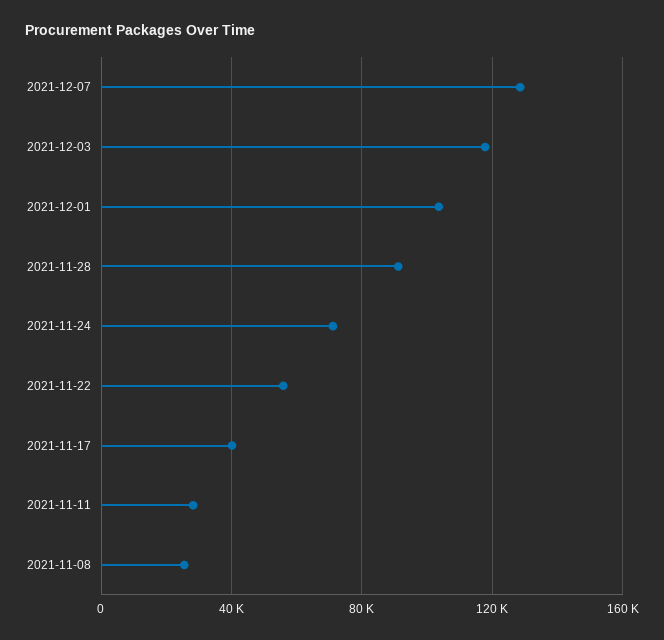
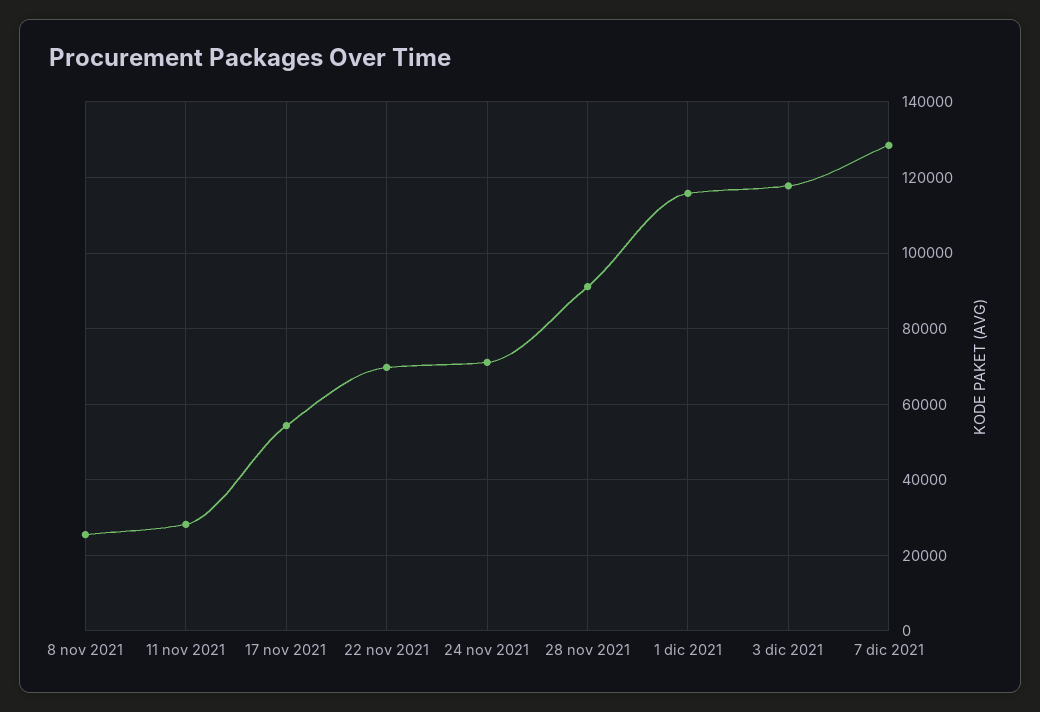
2021-12-01: 105000 -> 116000
2021-11-22: 55000 -> 70000
2021-11-17: 40000 -> 54000

